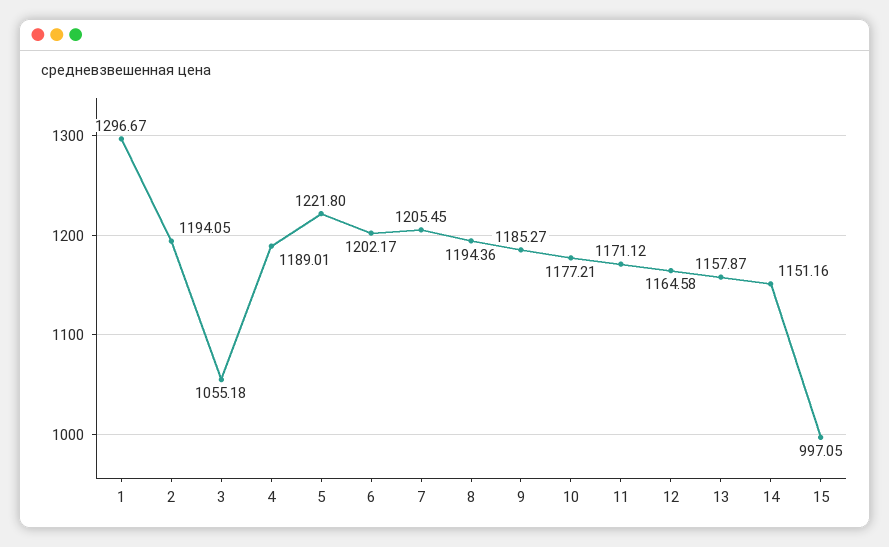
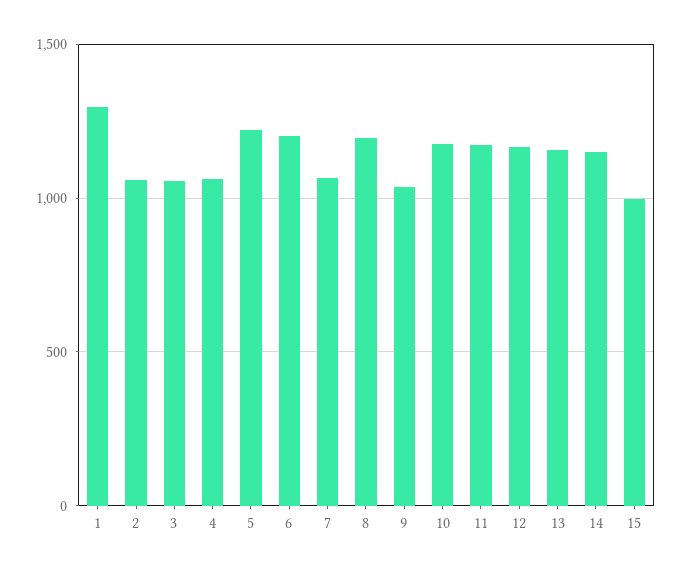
2: 1194.05 -> 1050
4: 1189.01 -> 1050
7: 1205.45 -> 1050
9: 1185.27 -> 1050

